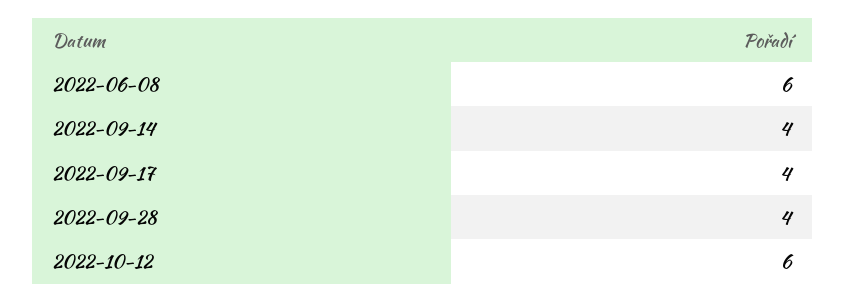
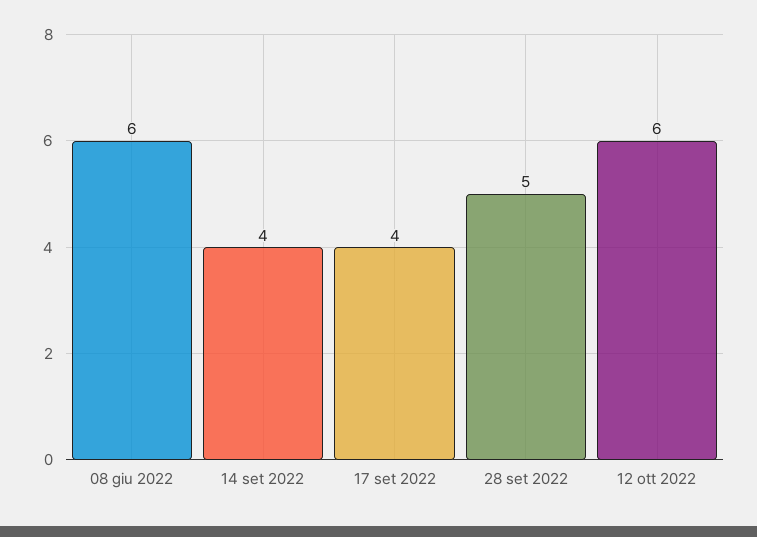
2022-09-28: 4 -> 5

